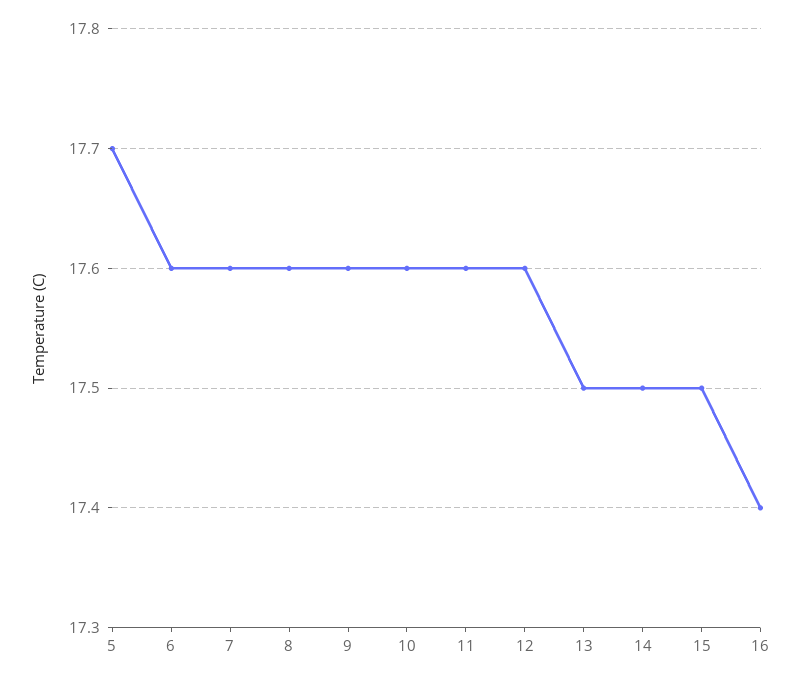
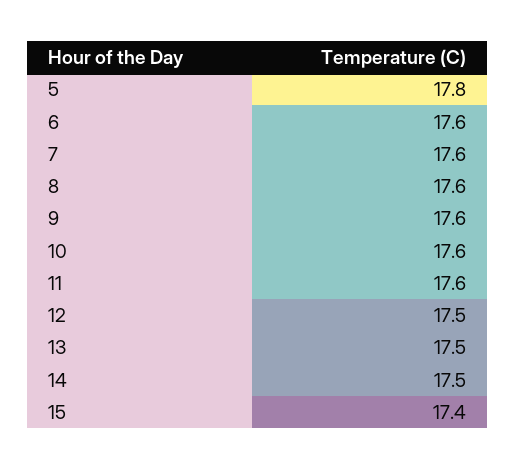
5: 17.7 -> 17.8
12: 17.6 -> 17.5
15: 17.5 -> 17.4
16: 17.4 -> none

